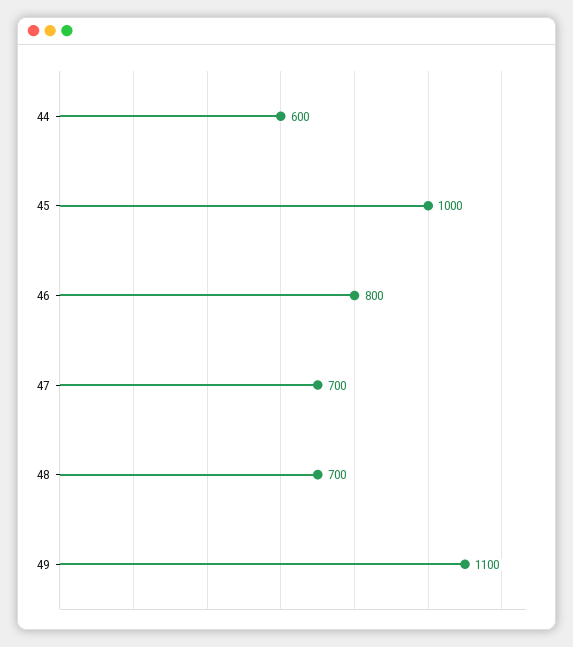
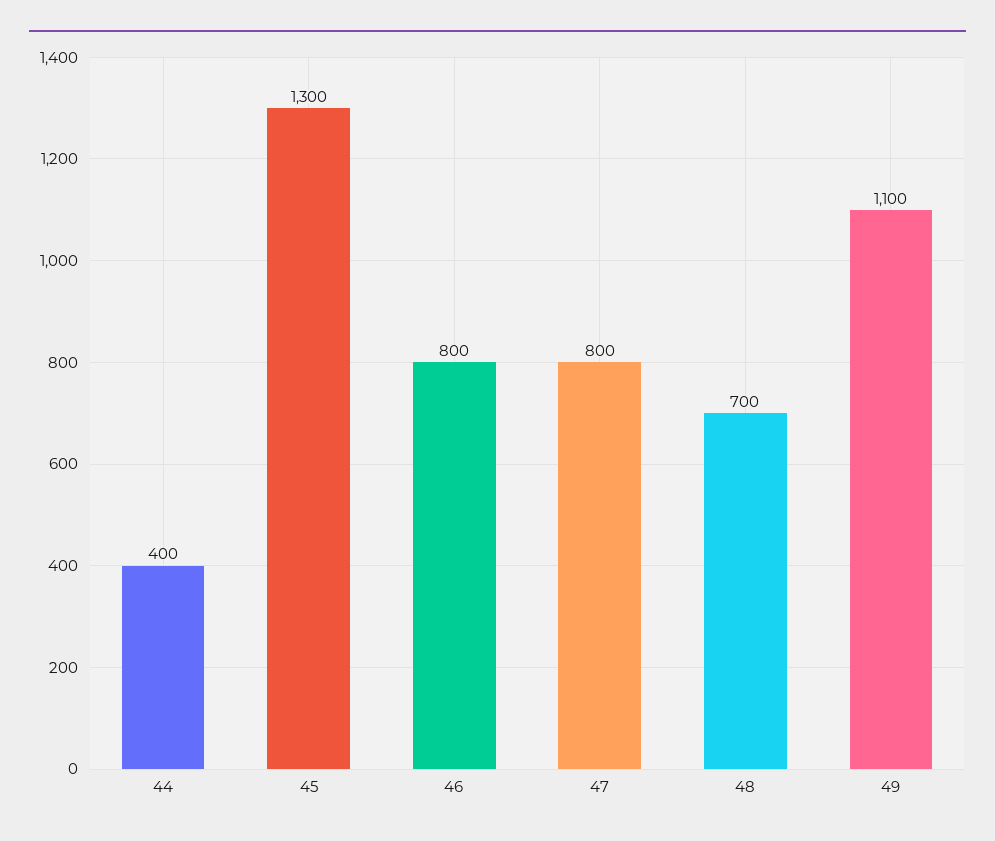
44: 600 -> 400
45: 1000 -> 1300
47: 700 -> 800

